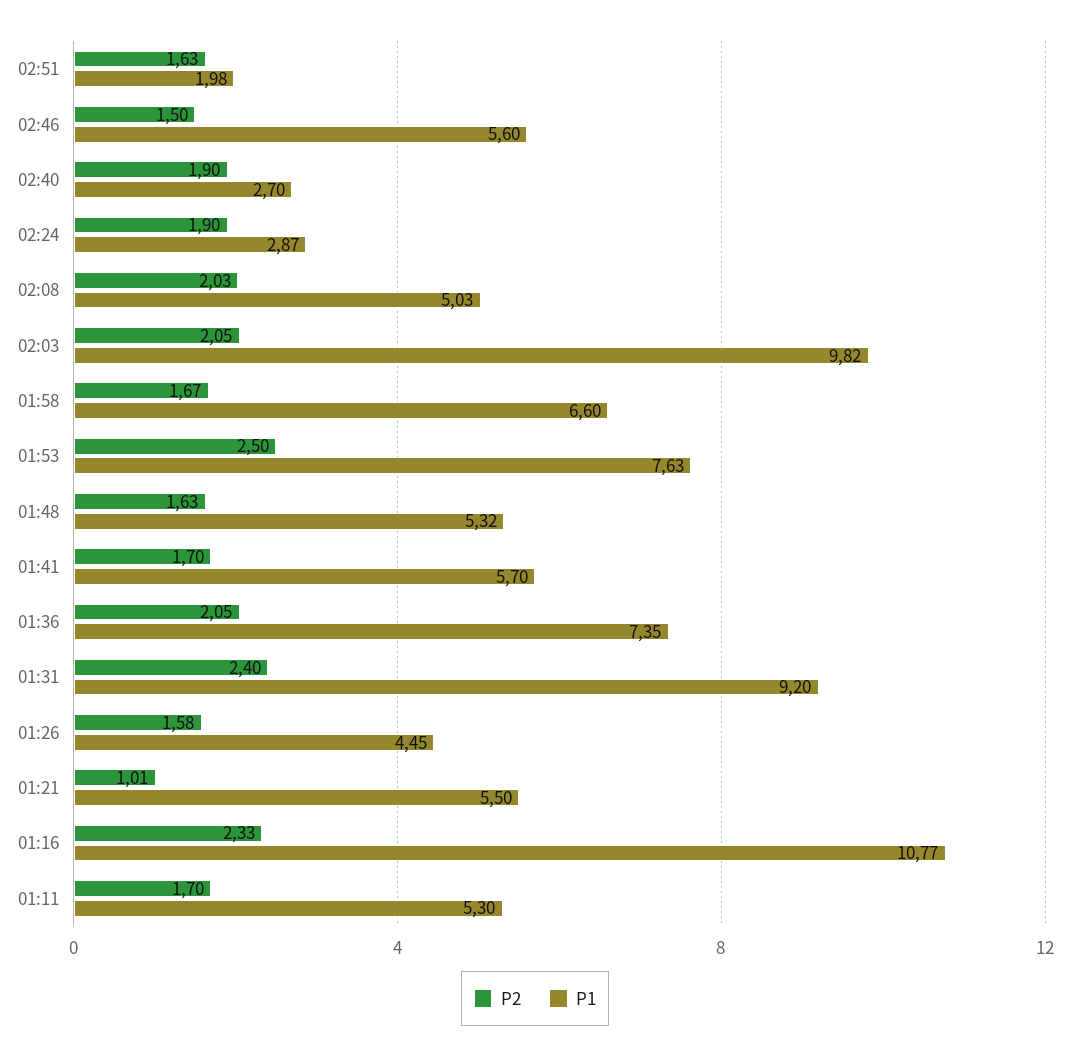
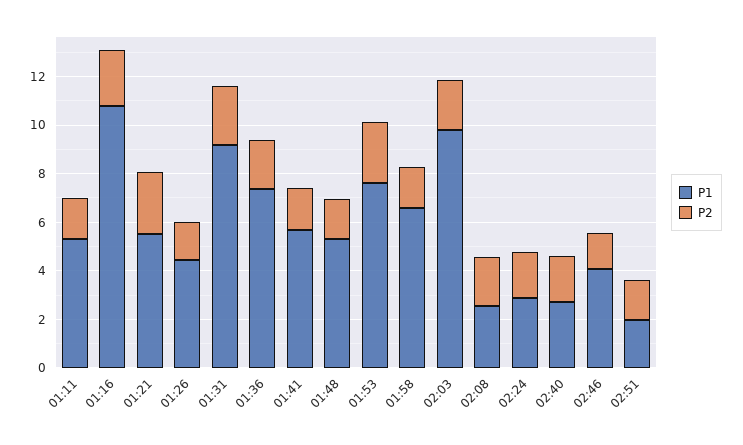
P1, 02:46: 5.6 -> 4
P1, 02:08: 5.03 -> 2.5
P2, 01:21: 1.01 -> 2.5

